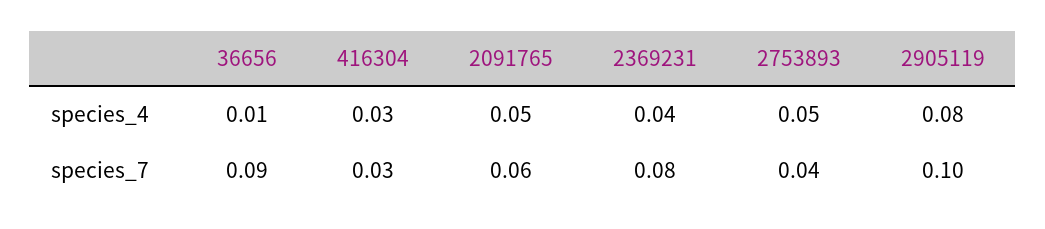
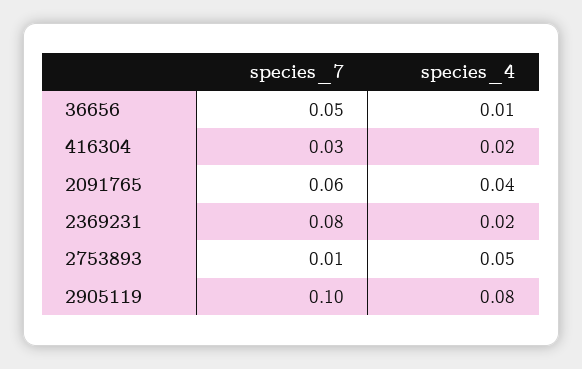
416304, species_4: 0.03 -> 0.02
2091765, species_4: 0.05 -> 0.04
2369231, species_4: 0.04 -> 0.02
36656, species_7: 0.09 -> 0.05
2753893, species_7: 0.04 -> 0.01

